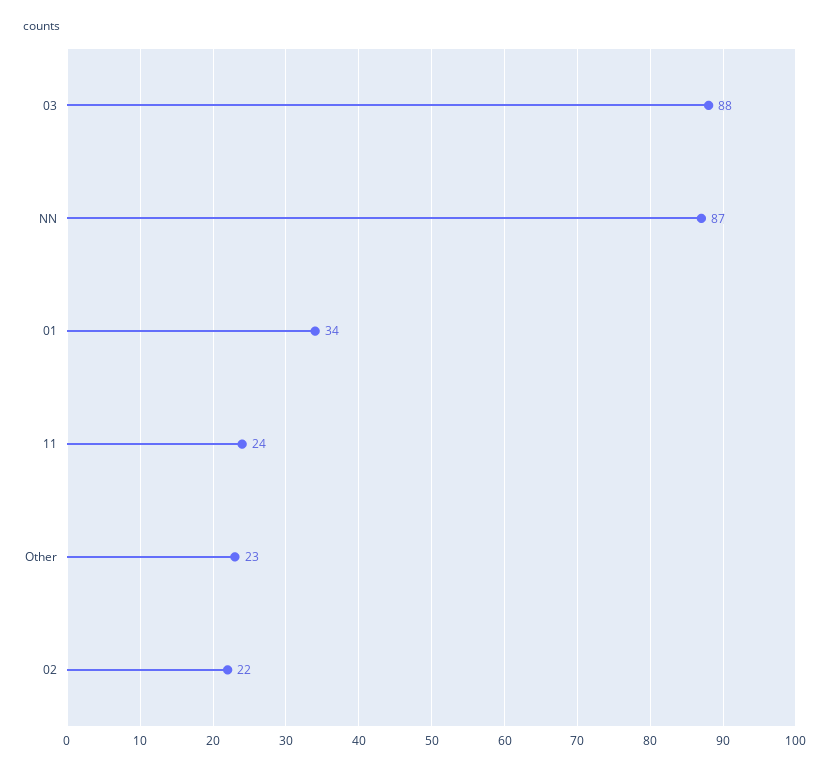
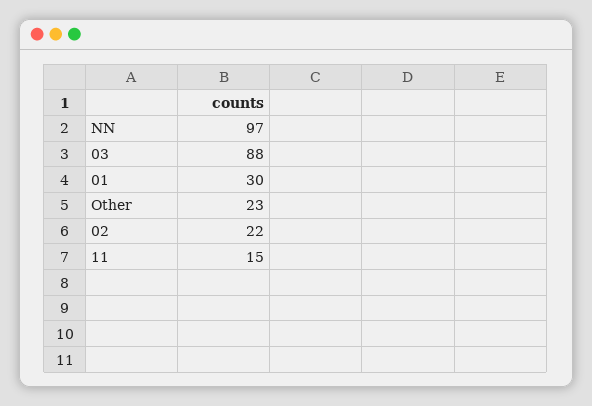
NN: 87 -> 97
01: 34 -> 30
11: 24 -> 15

